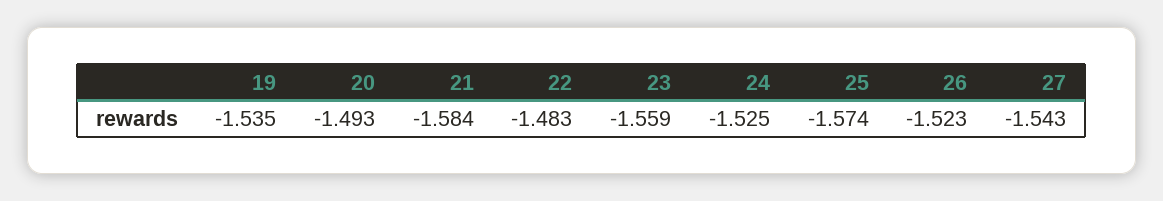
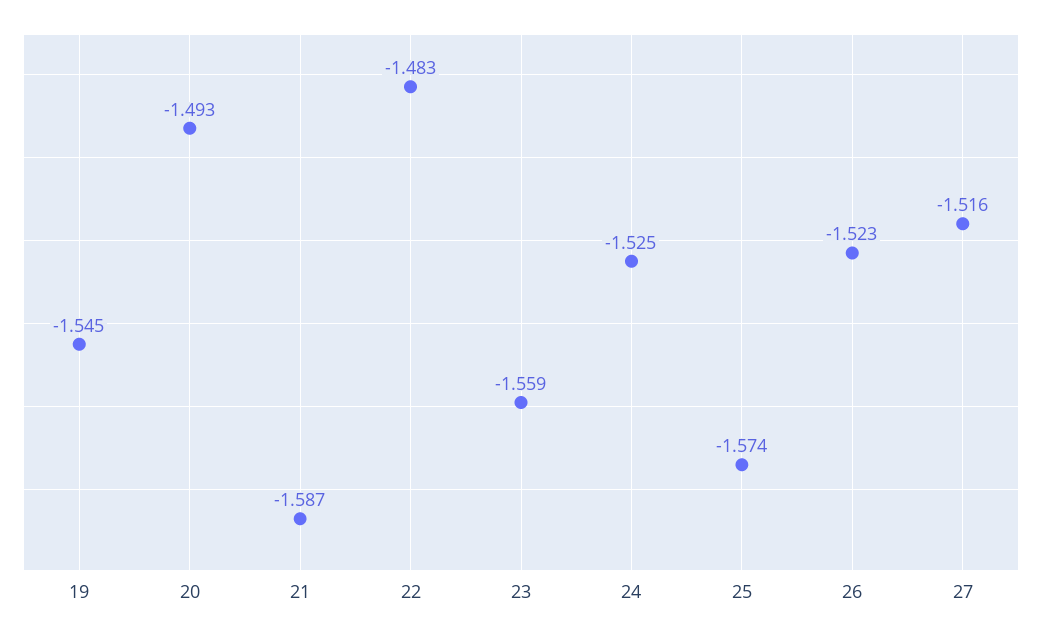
19: -1.535 -> -1.545
21: -1.584 -> -1.587
27: -1.543 -> -1.516

